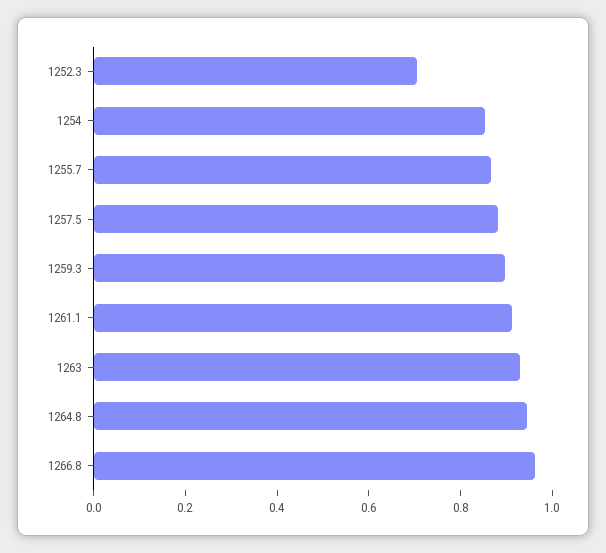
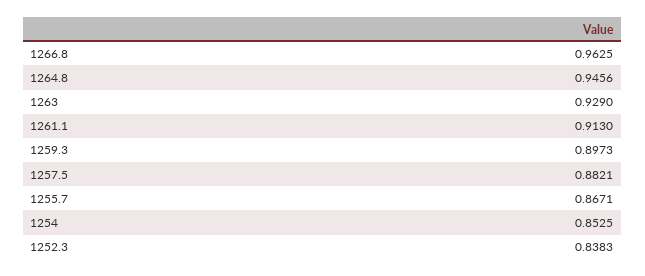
1252.3: 0.7 -> 0.8383

